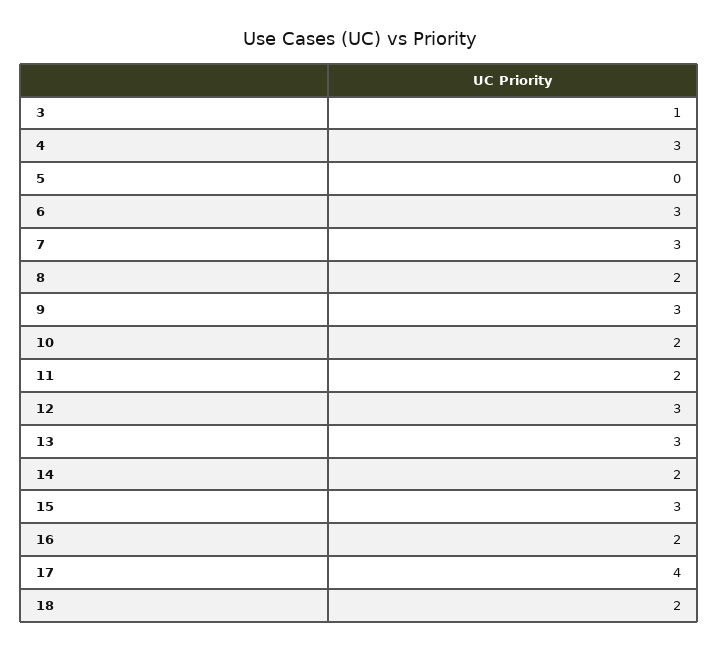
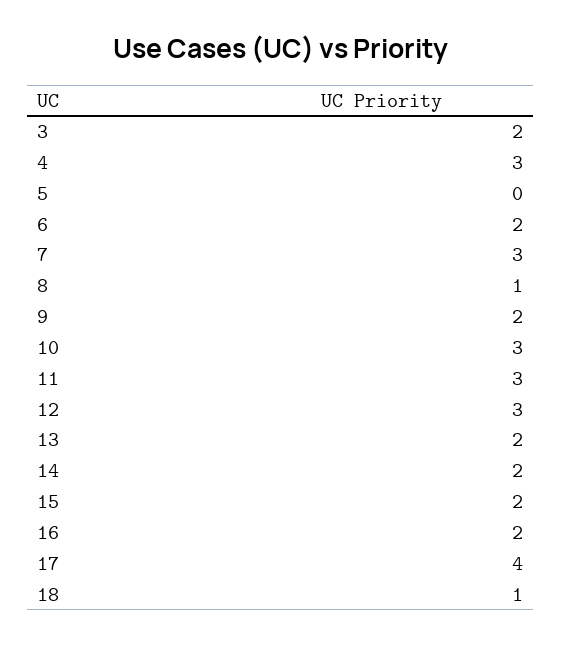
3: 1 -> 2
6: 3 -> 2
8: 2 -> 1
9: 3 -> 2
10: 2 -> 3
11: 2 -> 3
13: 3 -> 2
15: 3 -> 2
18: 2 -> 1

